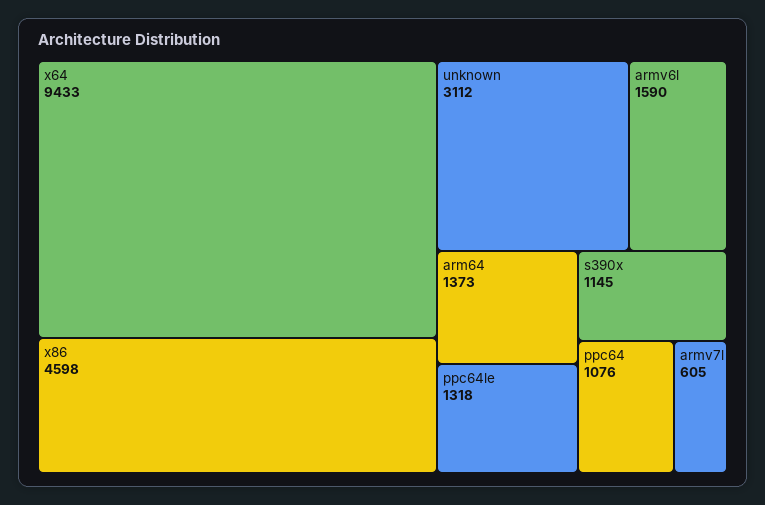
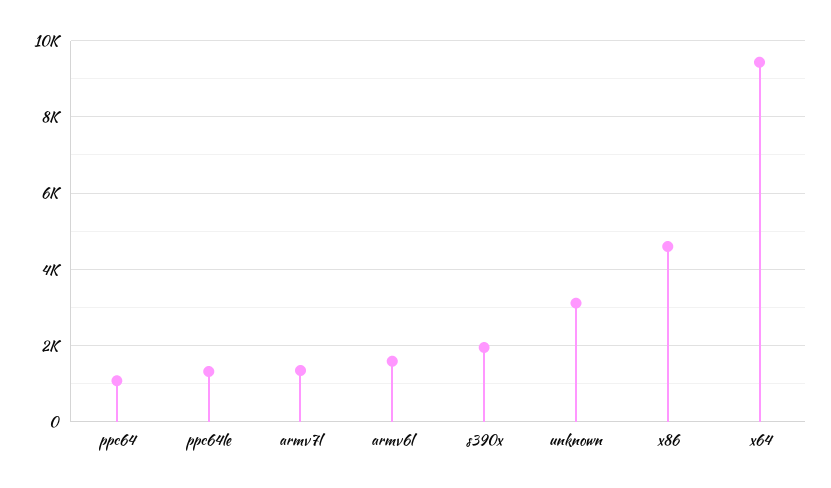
arm64: 1373 -> none
s390x: 1145 -> 2000
armv7l: 605 -> 1400

